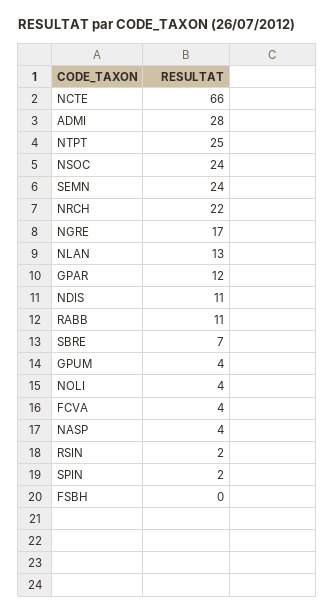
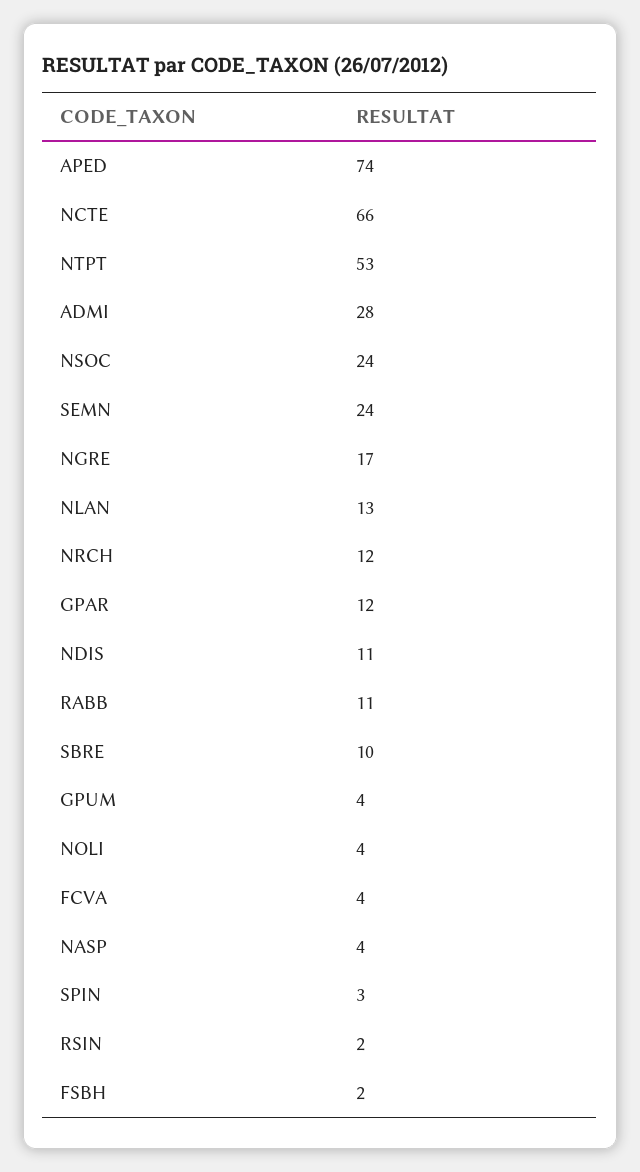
NTPT: 25 -> 53
NRCH: 22 -> 12
SBRE: 7 -> 10
SPIN: 2 -> 3
FSBH: 0 -> 2
APED: none -> 74

